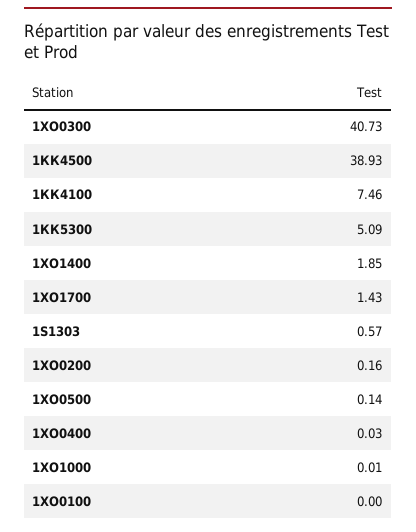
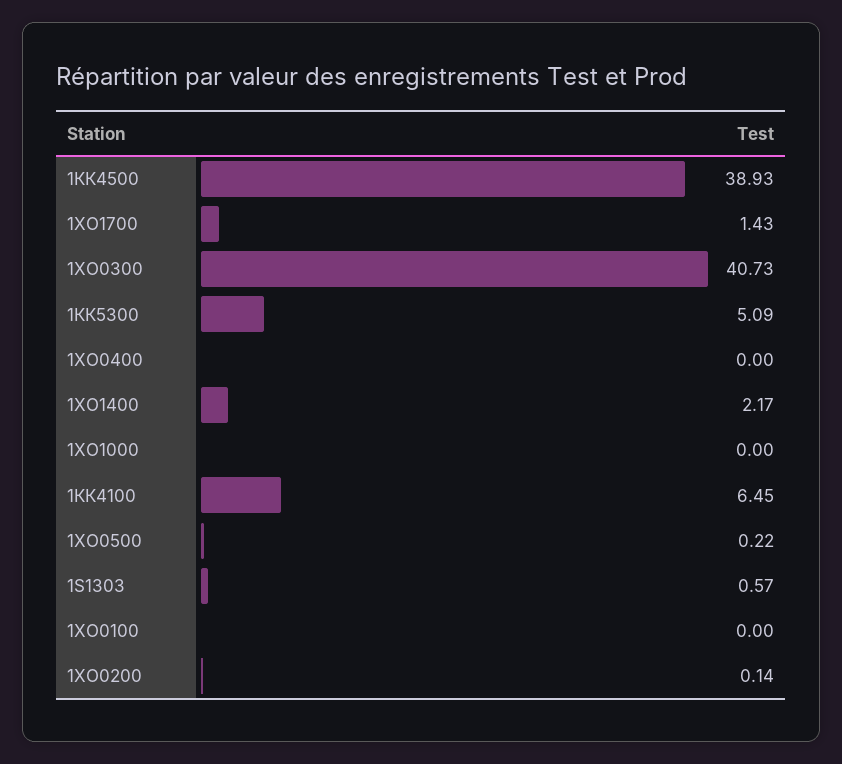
1КК4100: 7.46 -> 6.45
1ХО1400: 1.85 -> 2.17
1ХО0200: 0.16 -> 0.14
1ХО0500: 0.14 -> 0.22
1ХО0400: 0.03 -> 0
1ХО1000: 0.01 -> 0

